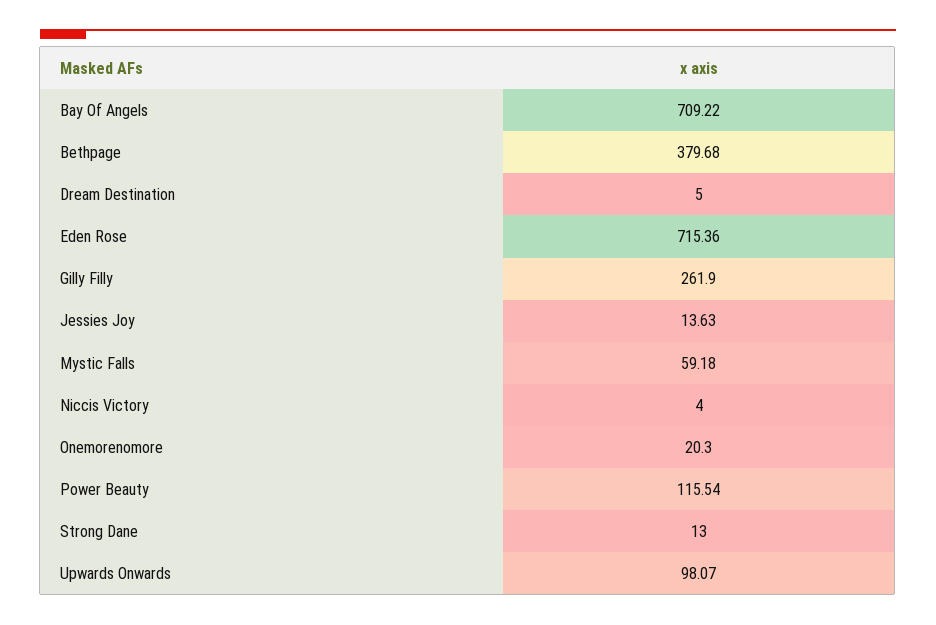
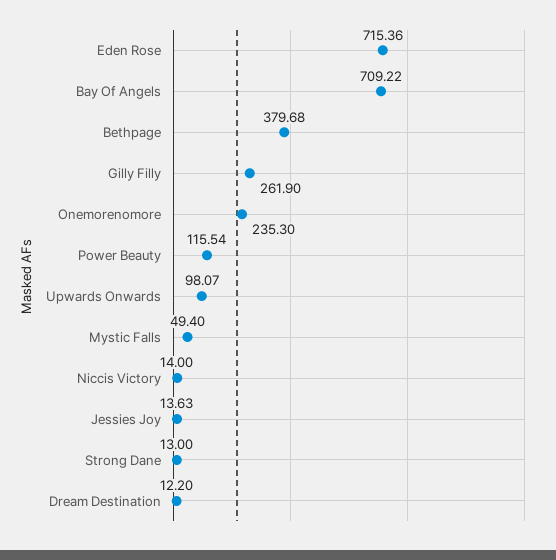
Dream Destination: 5 -> 12.2
Mystic Falls: 59.18 -> 49.4
Niccis Victory: 4 -> 14
Onemorenomore: 20.3 -> 235.3

